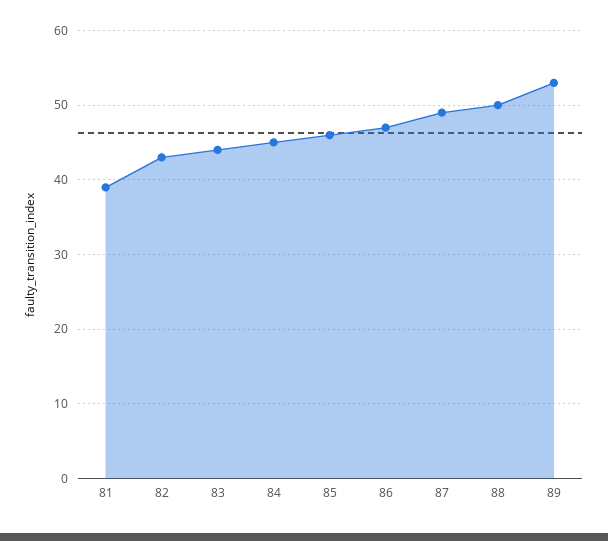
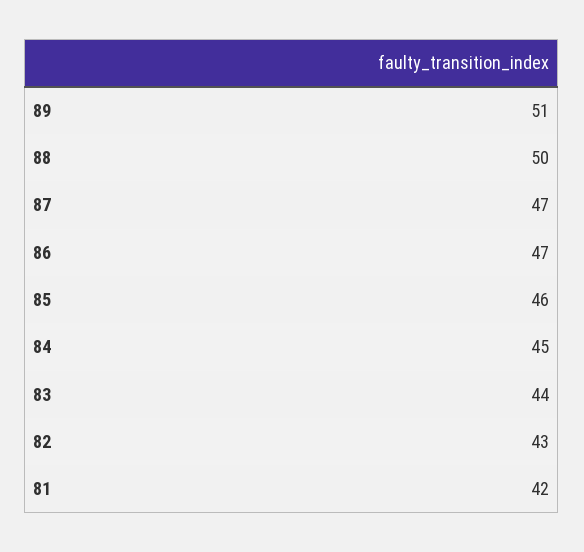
81: 39 -> 42
87: 49 -> 47
89: 53 -> 51

